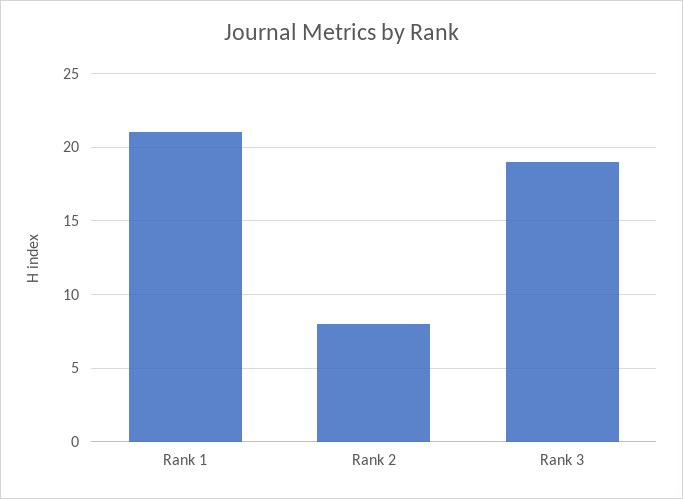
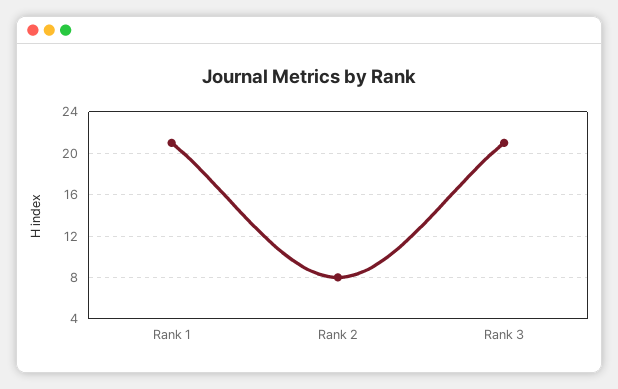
Rank 3: 19 -> 21

